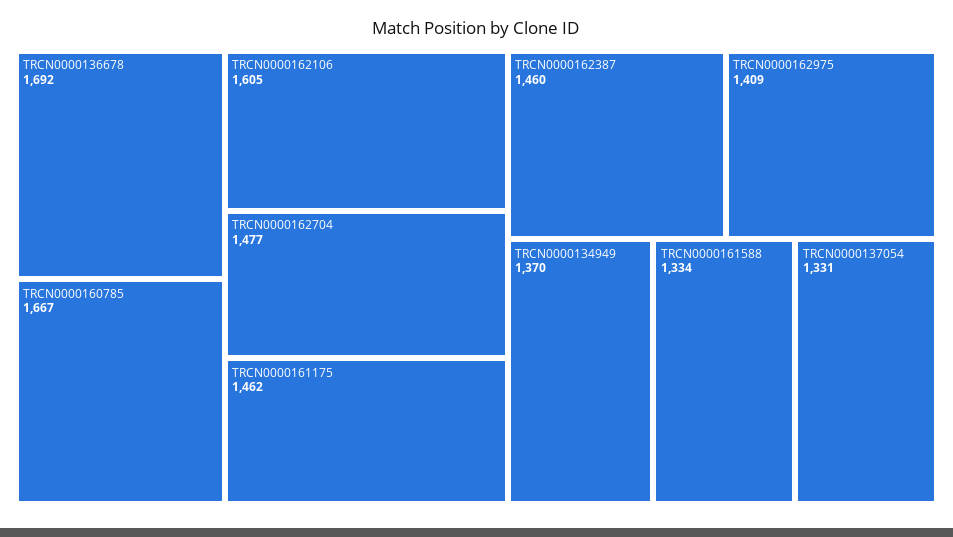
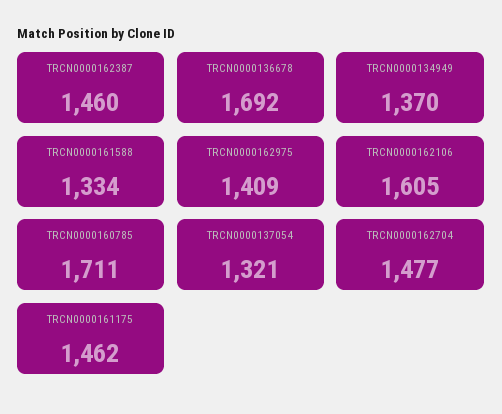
TRCN0000160785: 1667 -> 1711
TRCN0000137054: 1331 -> 1321

